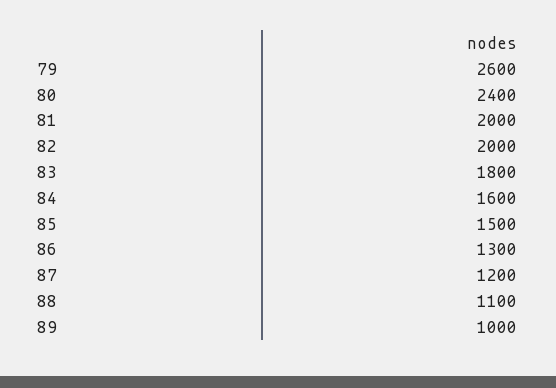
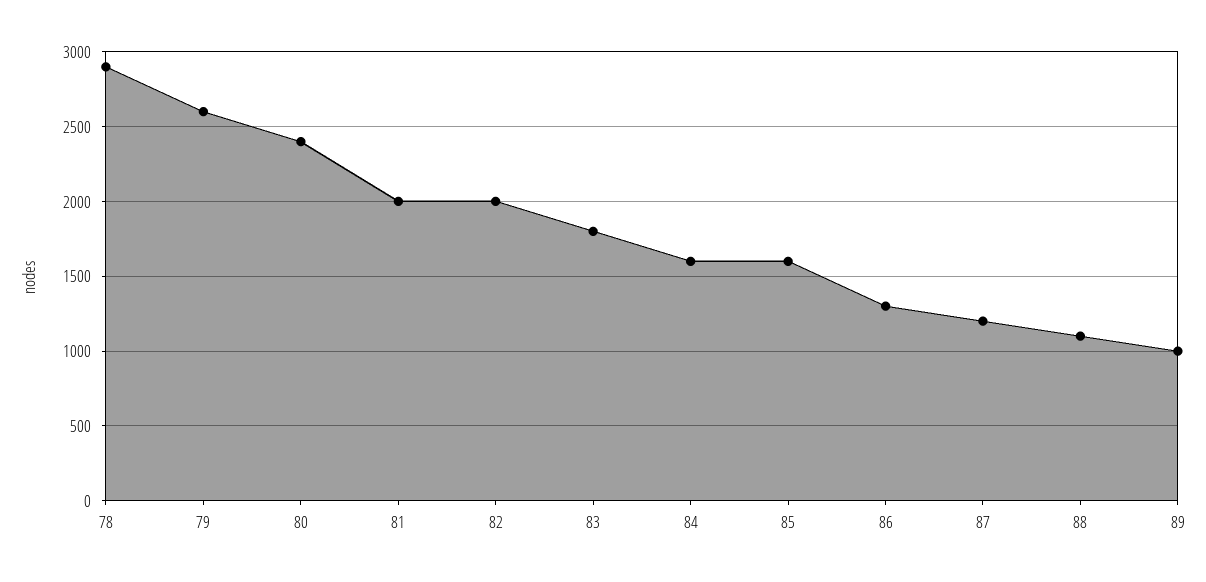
85: 1500 -> 1600
78: none -> 2900

